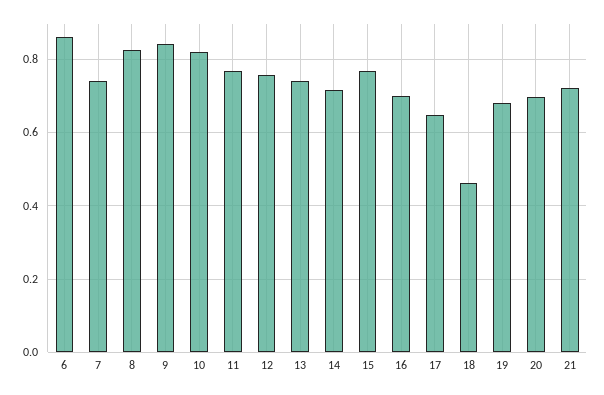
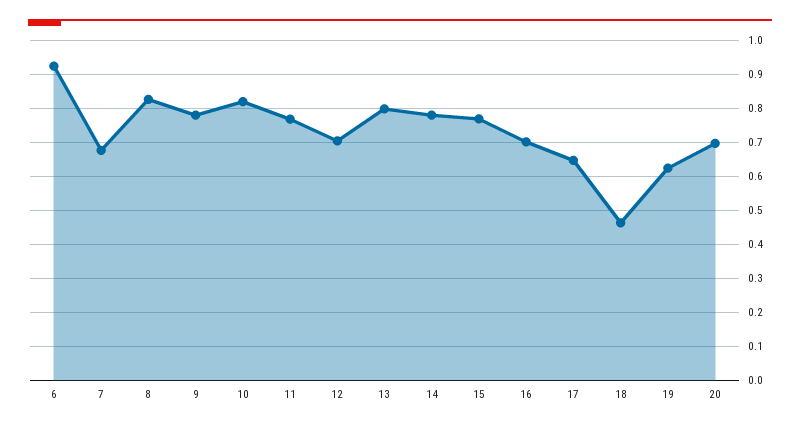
6: 0.86 -> 0.92
7: 0.74 -> 0.68
9: 0.84 -> 0.78
12: 0.76 -> 0.7
13: 0.74 -> 0.8
14: 0.72 -> 0.78
19: 0.68 -> 0.62
21: 0.72 -> none

